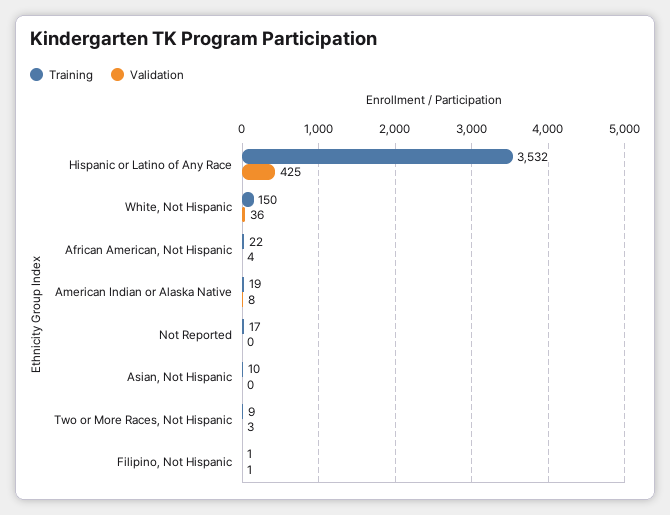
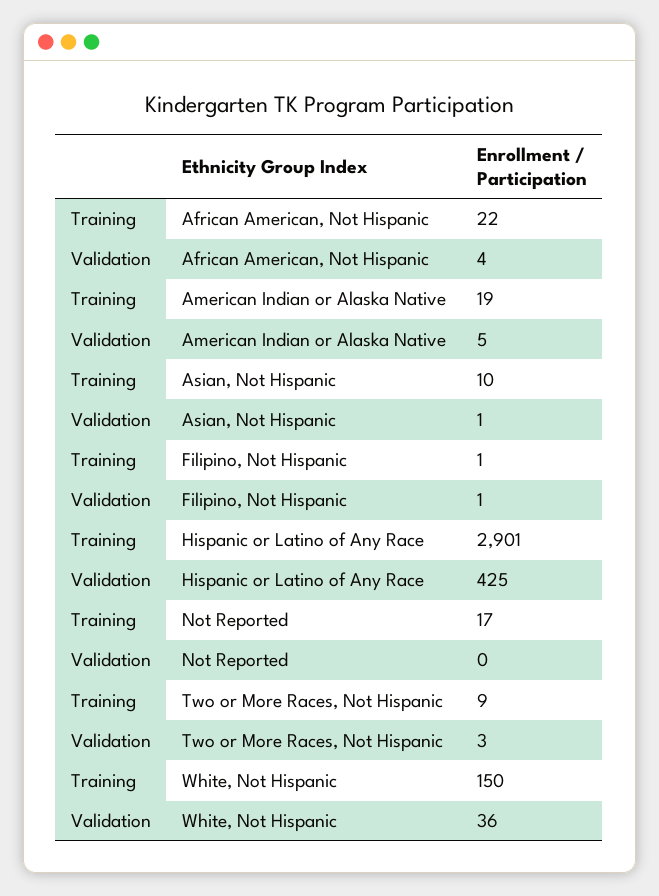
Training, Hispanic or Latino of Any Race: 3532 -> 2901
Validation, American Indian or Alaska Native: 8 -> 5
Validation, Asian, Not Hispanic: 0 -> 1

